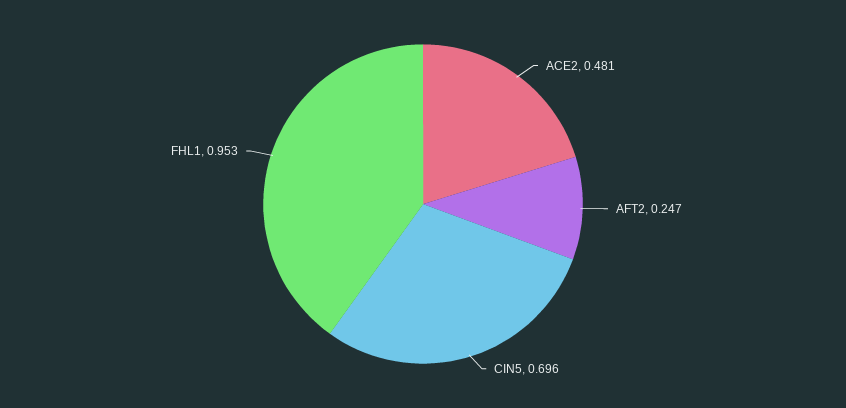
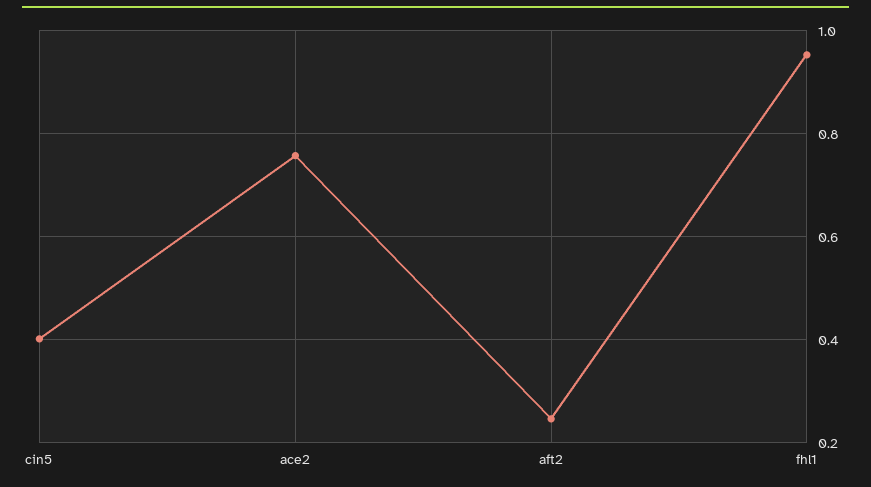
ACE2: 0.481 -> 0.76
CIN5: 0.696 -> 0.4

